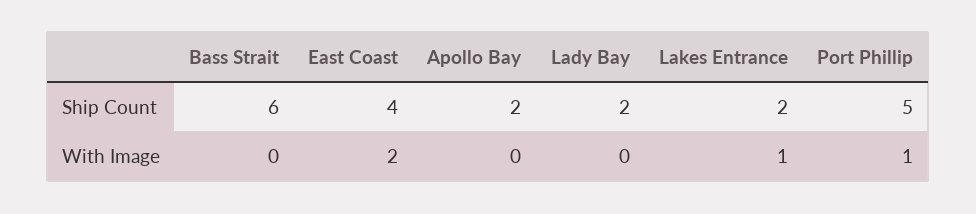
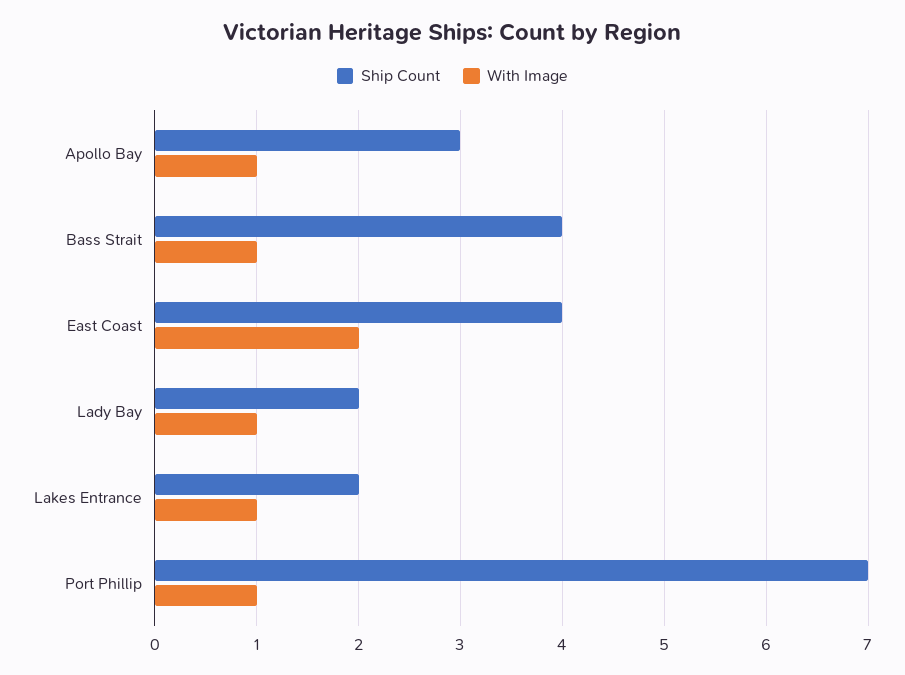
Ship Count, Bass Strait: 6 -> 4
Ship Count, Apollo Bay: 2 -> 3
Ship Count, Port Phillip: 5 -> 7
With Image, Bass Strait: 0 -> 1
With Image, Apollo Bay: 0 -> 1
With Image, Lady Bay: 0 -> 1

